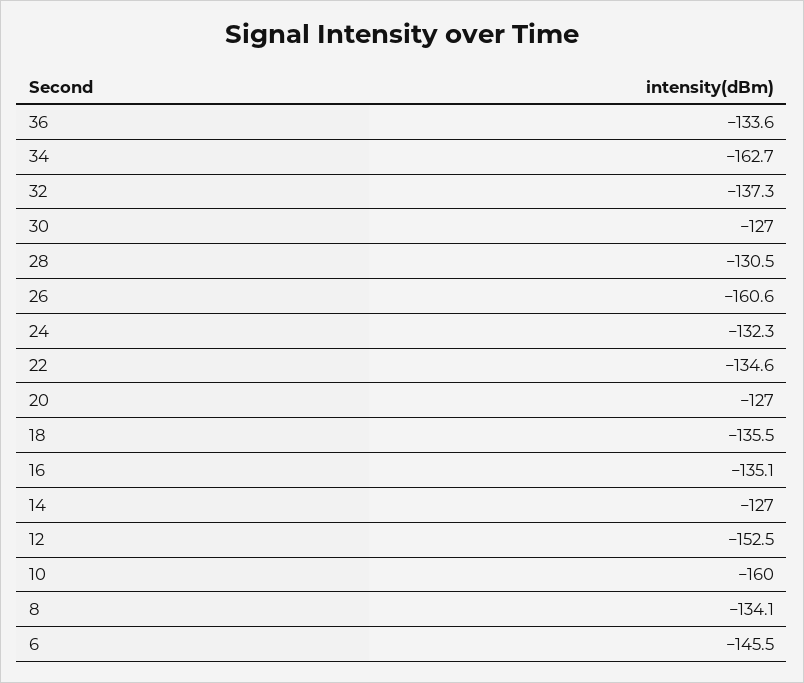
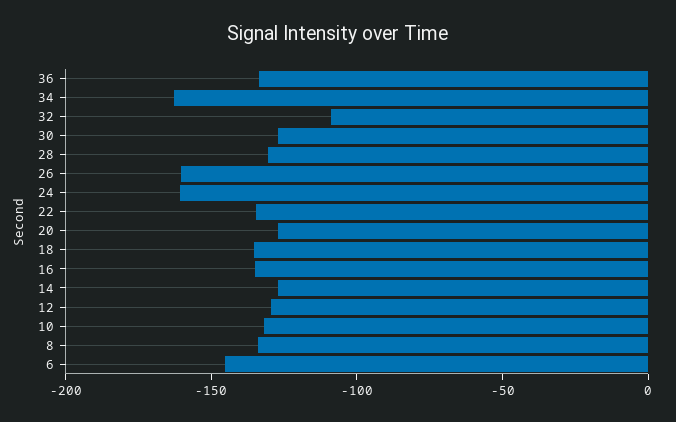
32: -137.3 -> -110
24: -132.3 -> -160
12: -152.5 -> -130
10: -160 -> -130

